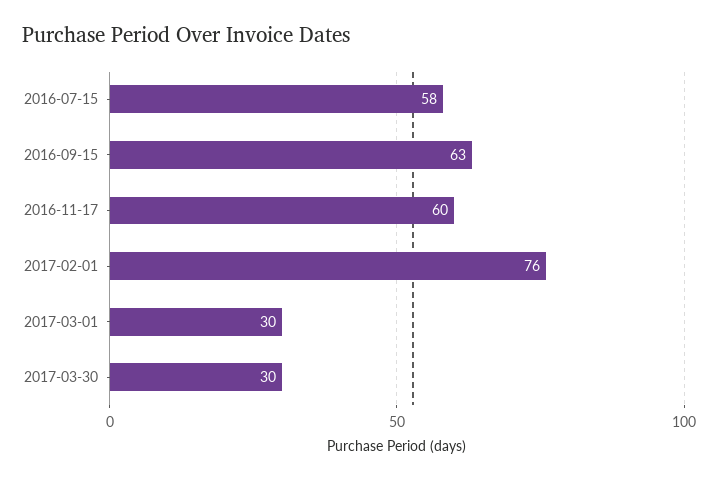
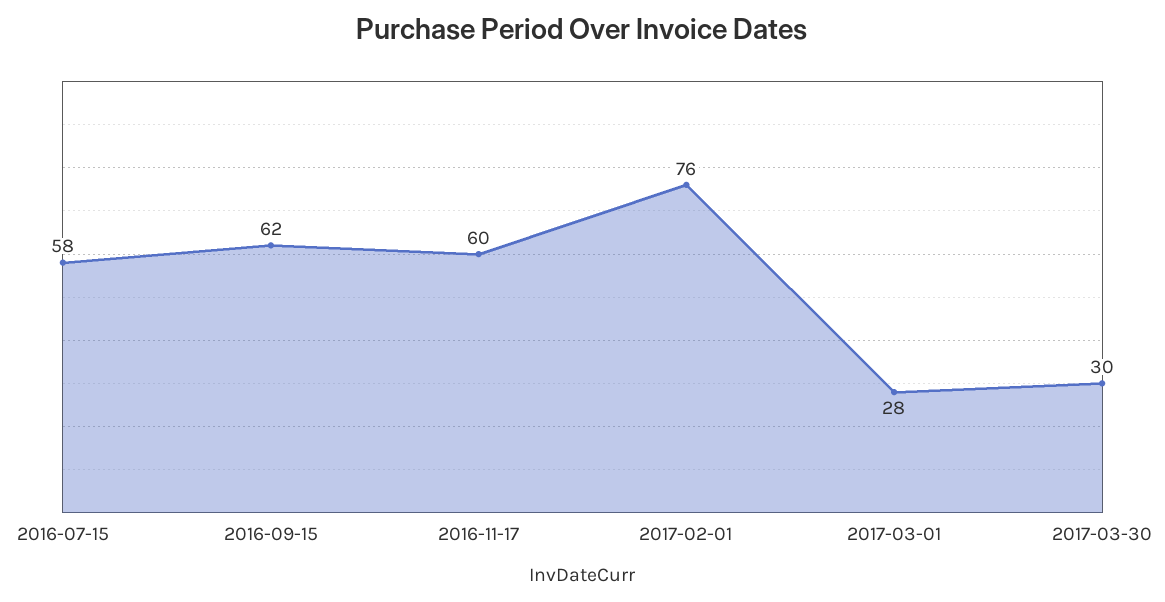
2016-09-15: 63 -> 62
2017-03-01: 30 -> 28

